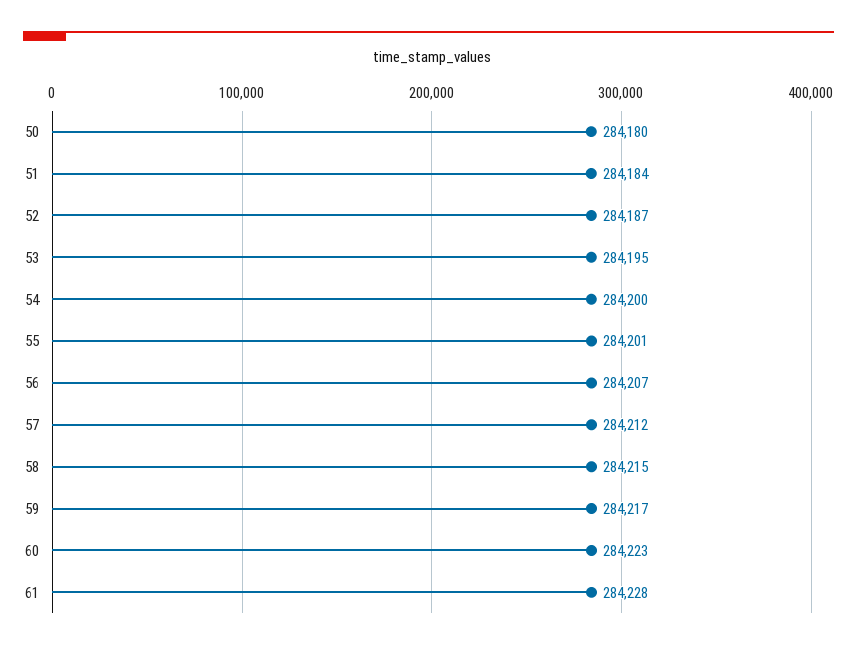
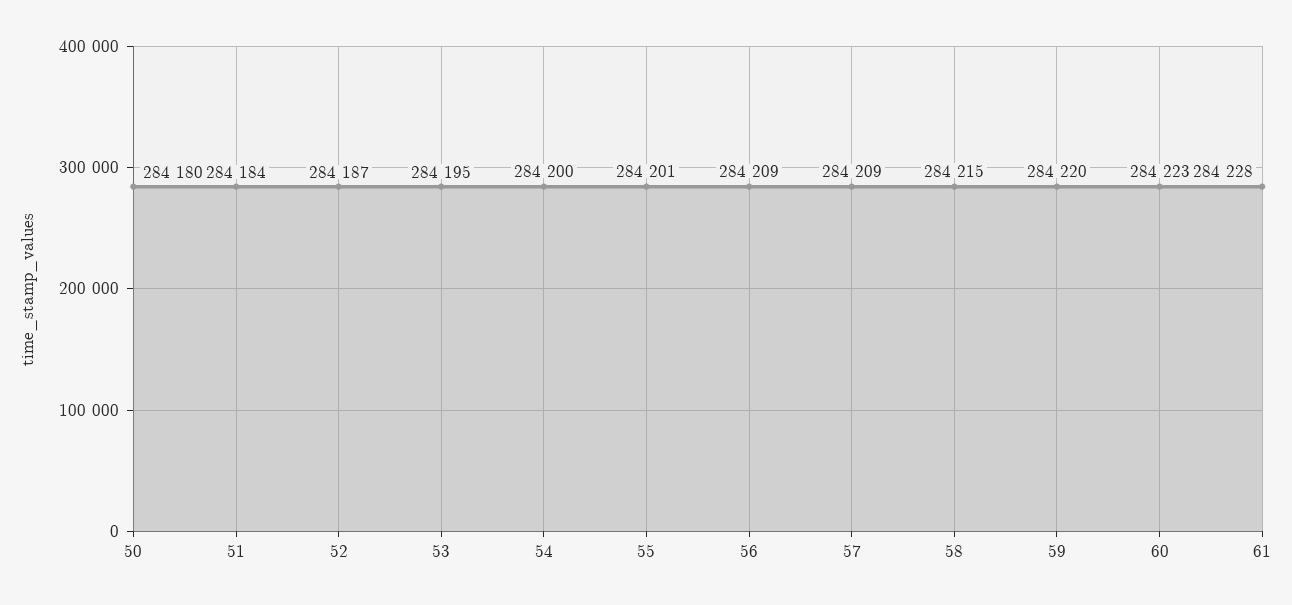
56: 284207 -> 284209
57: 284212 -> 284209
59: 284217 -> 284220

